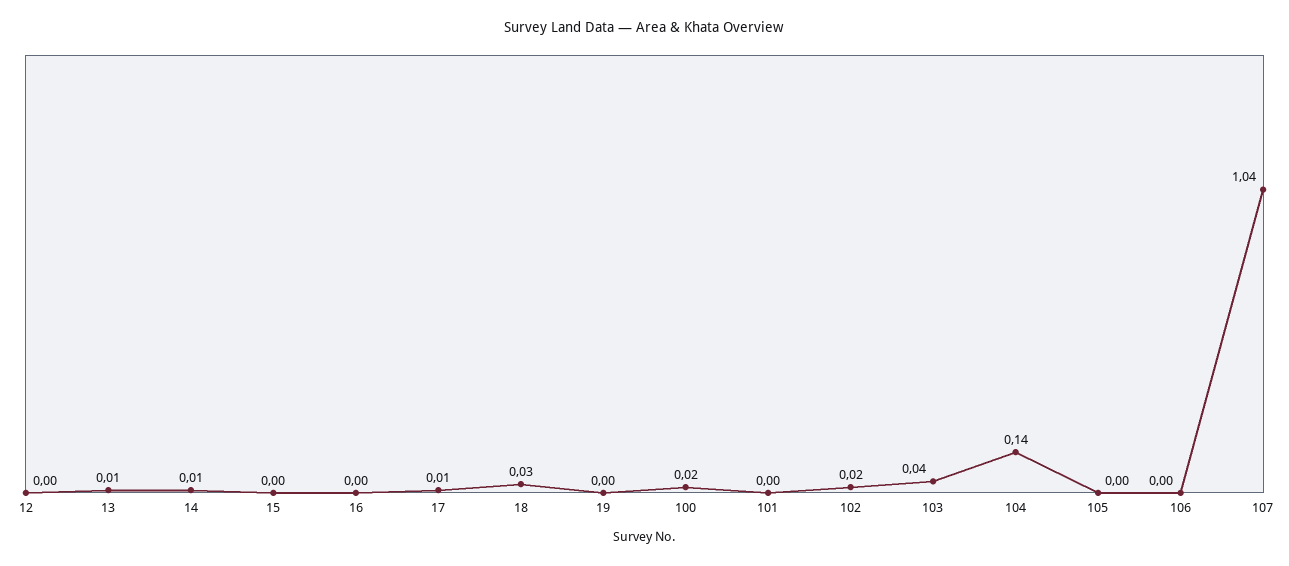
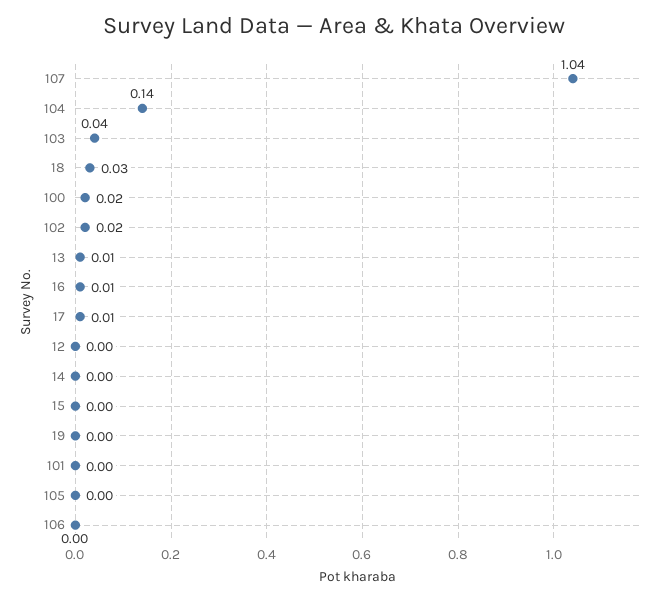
14: 0.01 -> 0
16: 0 -> 0.01

